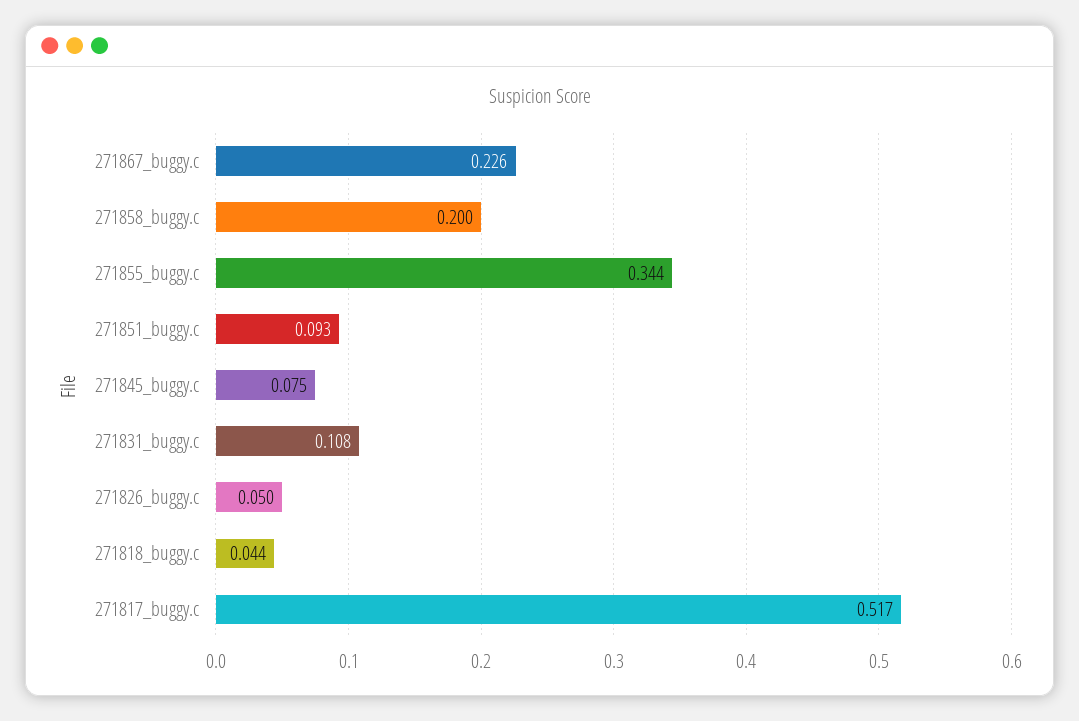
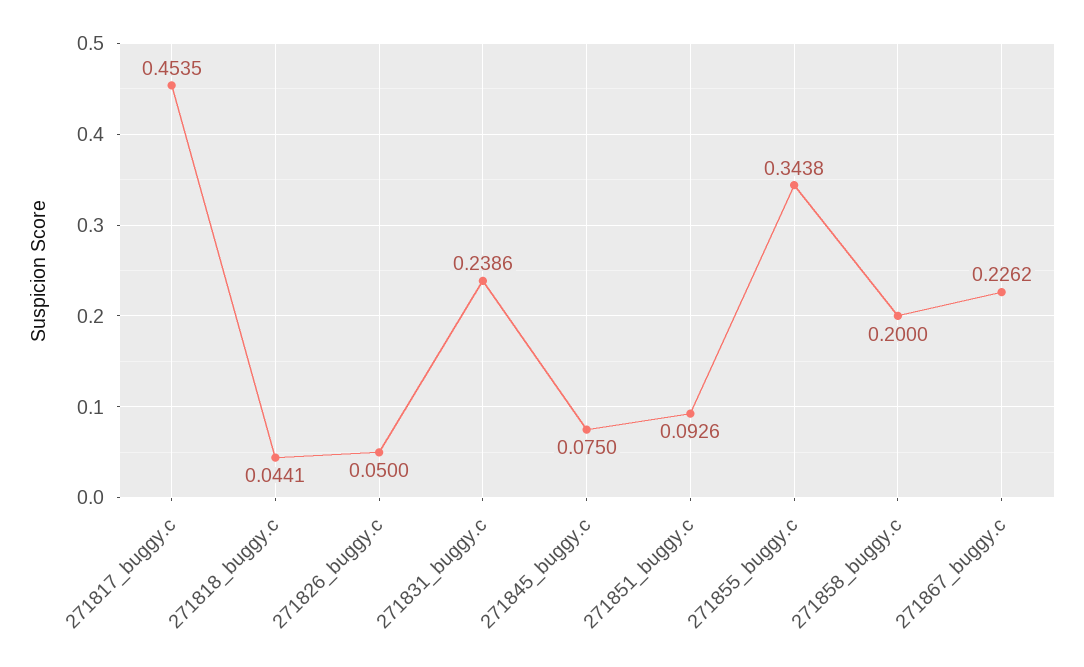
271831_buggy.c: 0.108 -> 0.2386
271817_buggy.c: 0.517 -> 0.4535

